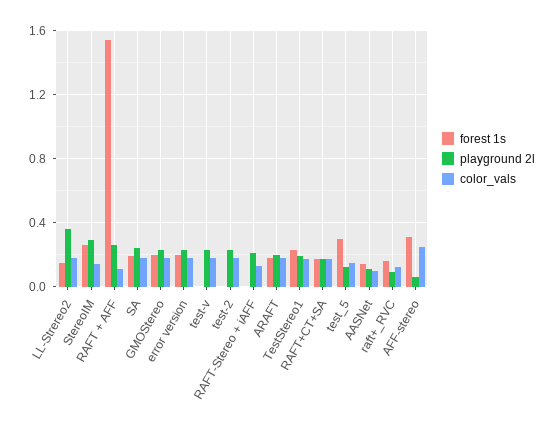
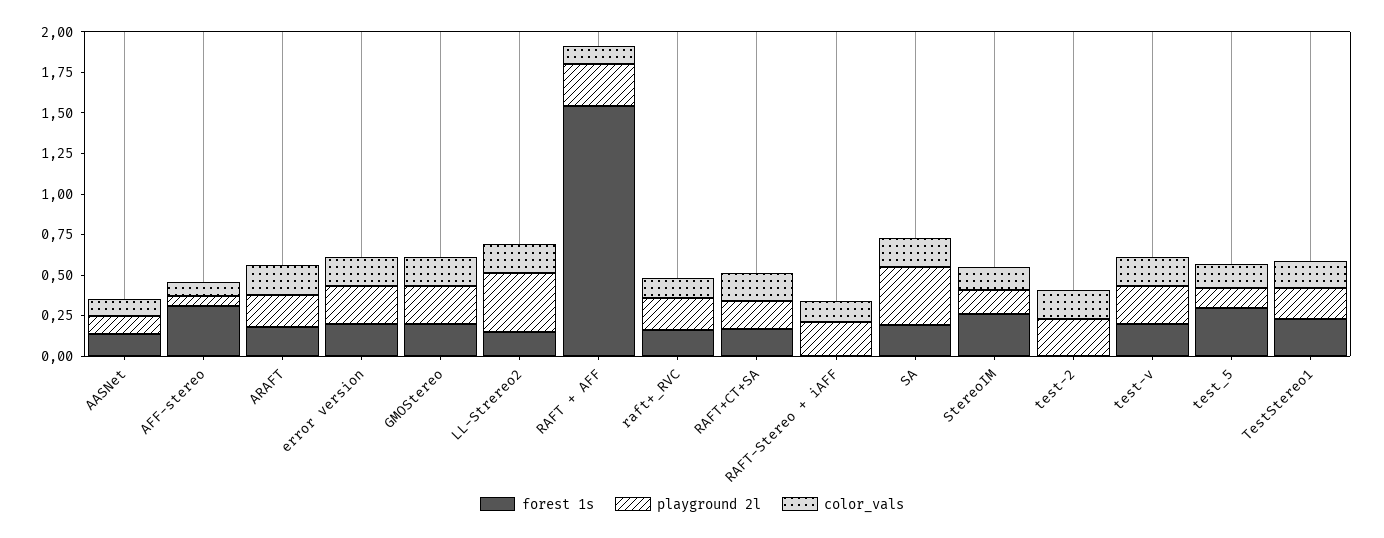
playground 2l, StereoIM: 0.3 -> 0.15
playground 2l, SA: 0.25 -> 0.35
forest 1s, test-v: 0 -> 0.2
playground 2l, raft+_RVC: 0.1 -> 0.2
color_vals, AFF-stereo: 0.25 -> 0.1

